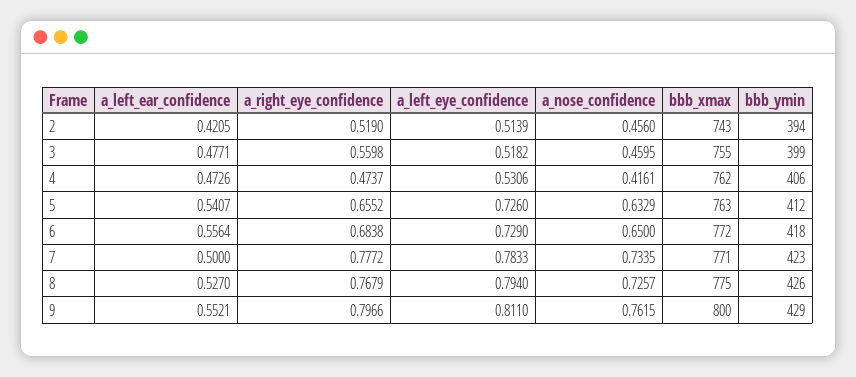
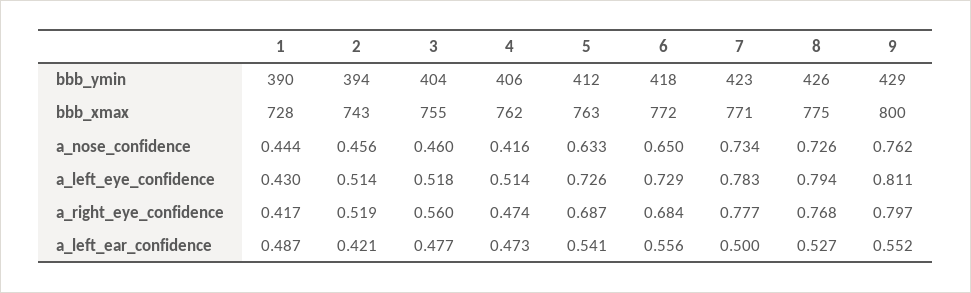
bbb_ymin, 3: 399 -> 404
a_left_eye_confidence, 4: 0.5306 -> 0.514
a_right_eye_confidence, 5: 0.6552 -> 0.687
bbb_ymin, 1: none -> 390
bbb_xmax, 1: none -> 728
a_nose_confidence, 1: none -> 0.444
a_left_eye_confidence, 1: none -> 0.43
a_right_eye_confidence, 1: none -> 0.417
a_left_ear_confidence, 1: none -> 0.487

